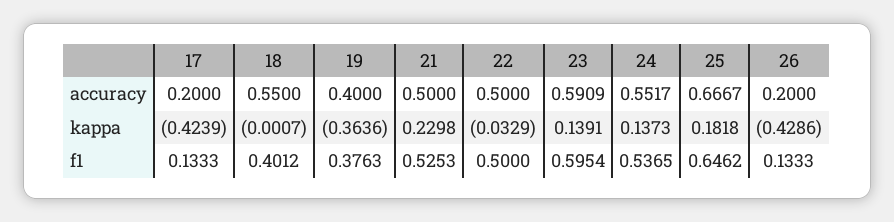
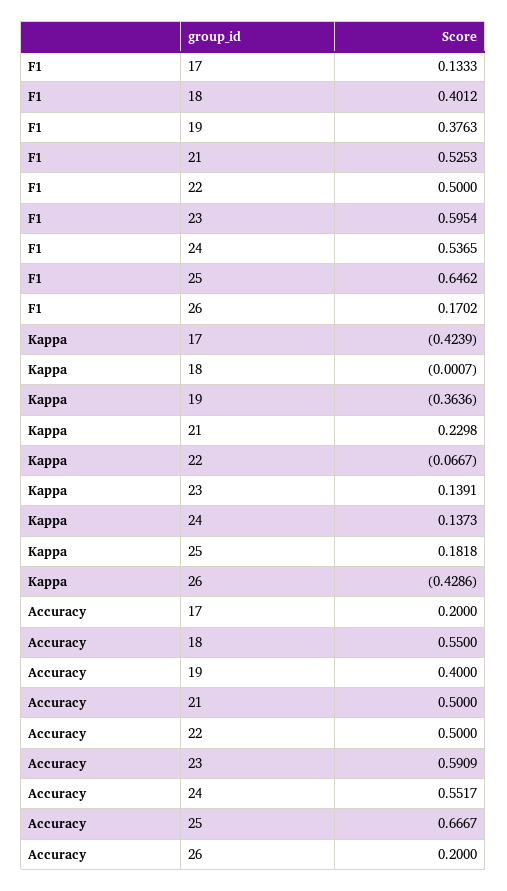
22, kappa: -0.0329 -> -0.0667
26, f1: 0.1333 -> 0.1702

